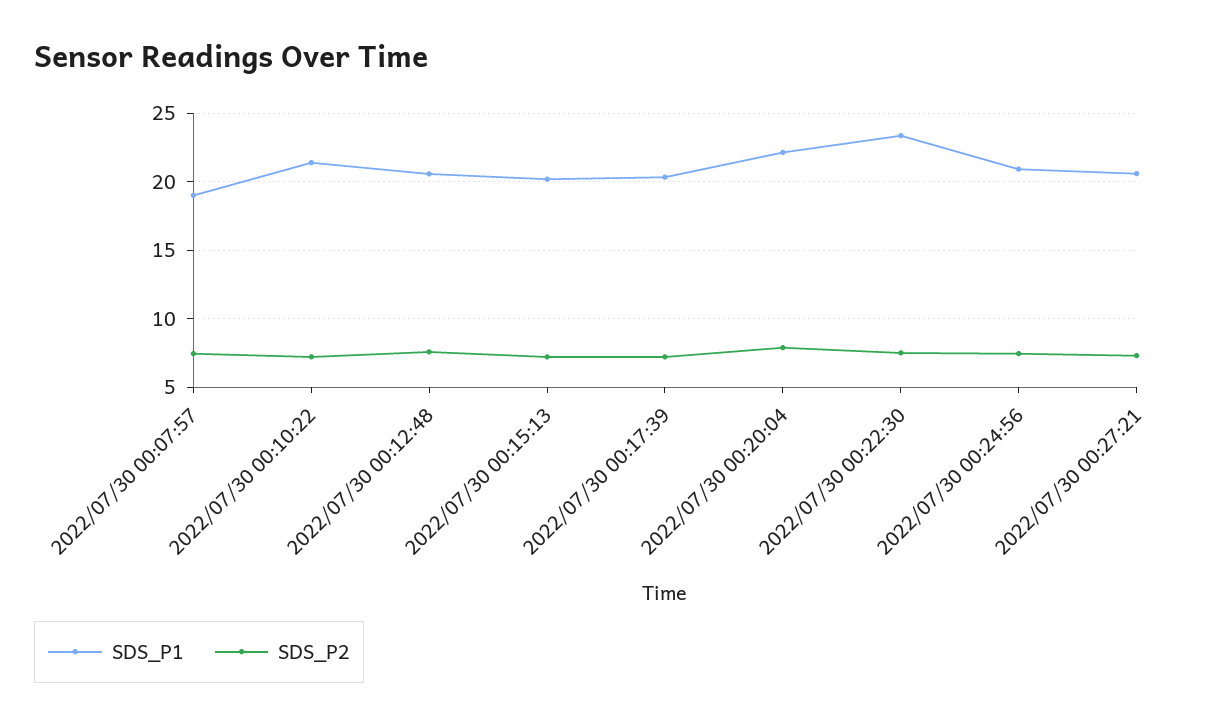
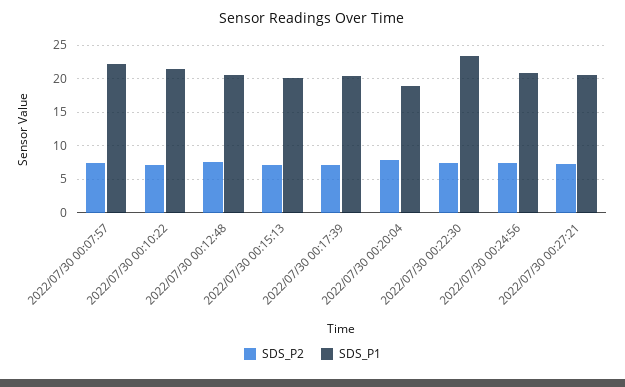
SDS_P1, 2022/07/30 00:07:57: 19 -> 22
SDS_P1, 2022/07/30 00:20:04: 22 -> 19

